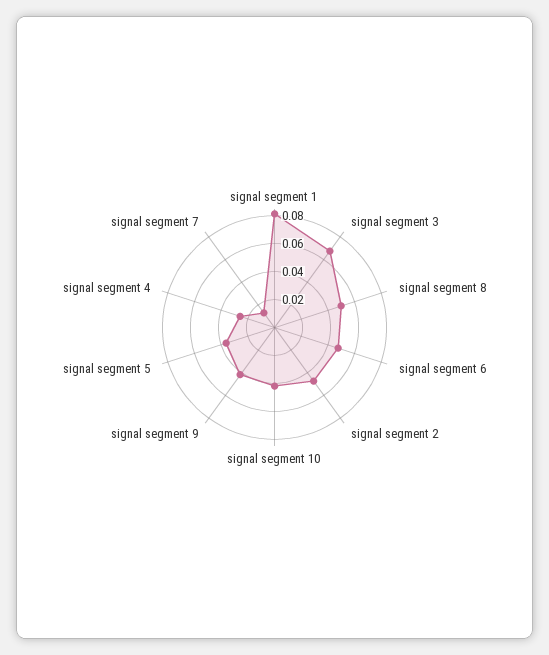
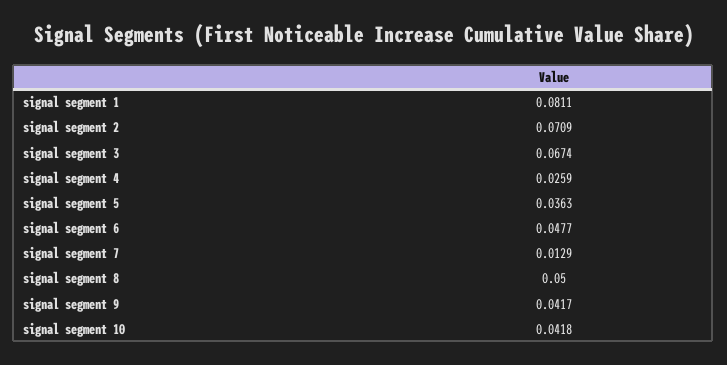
signal segment 2: 0.05 -> 0.0709

